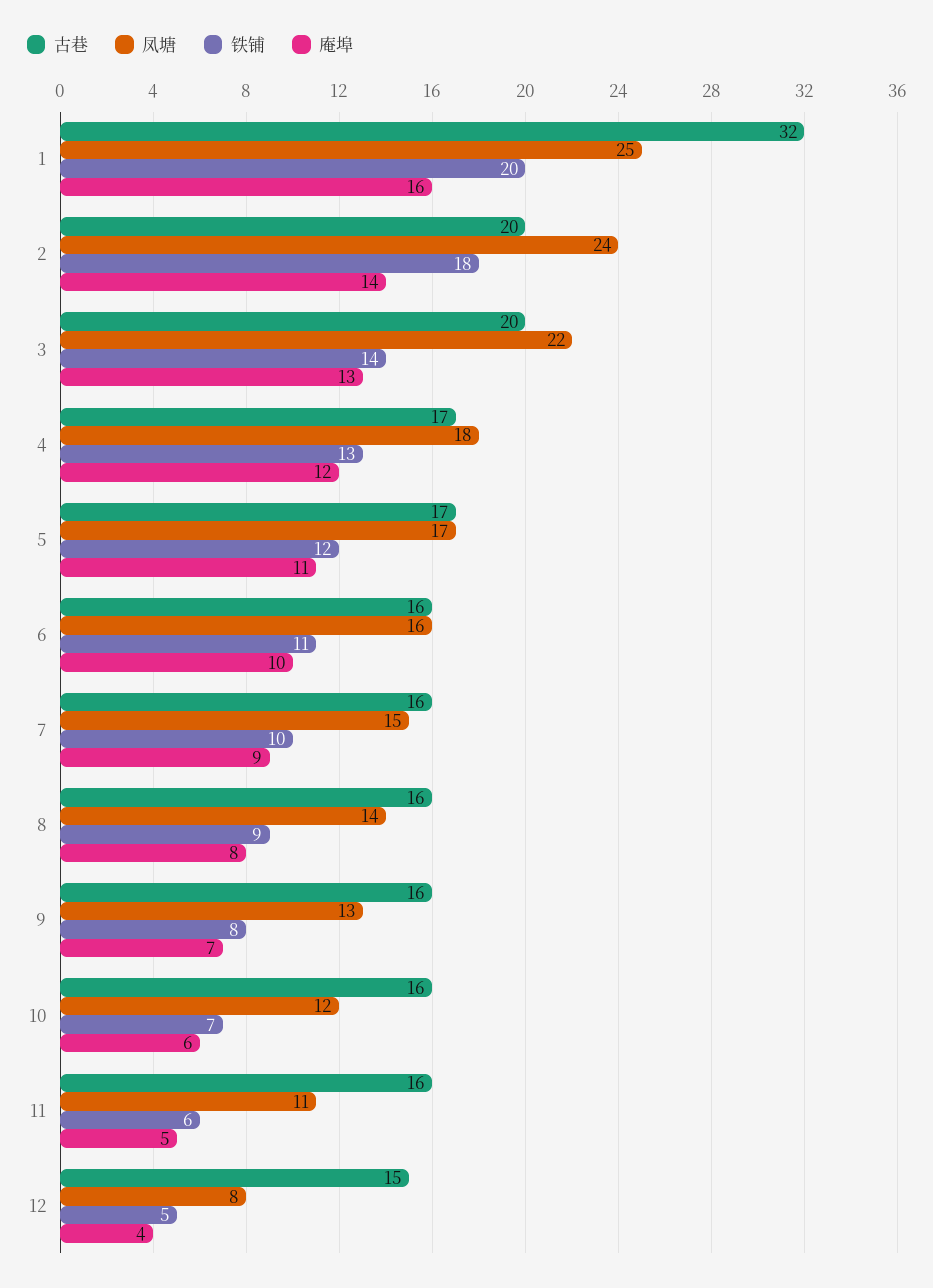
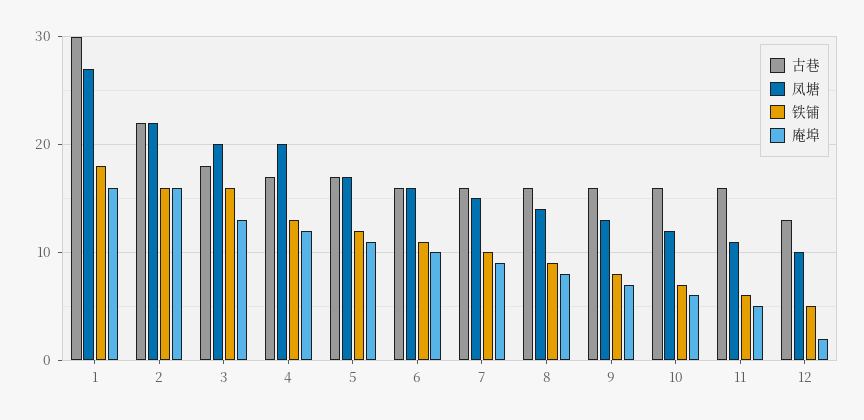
古巷, 1: 32 -> 30
凤塘, 1: 25 -> 27
铁铺, 1: 20 -> 18
古巷, 2: 20 -> 22
凤塘, 2: 24 -> 22
铁铺, 2: 18 -> 16
庵埠, 2: 14 -> 16
古巷, 3: 20 -> 18
凤塘, 3: 22 -> 20
铁铺, 3: 14 -> 16
凤塘, 4: 18 -> 20
古巷, 12: 15 -> 13
凤塘, 12: 8 -> 10
庵埠, 12: 4 -> 2

